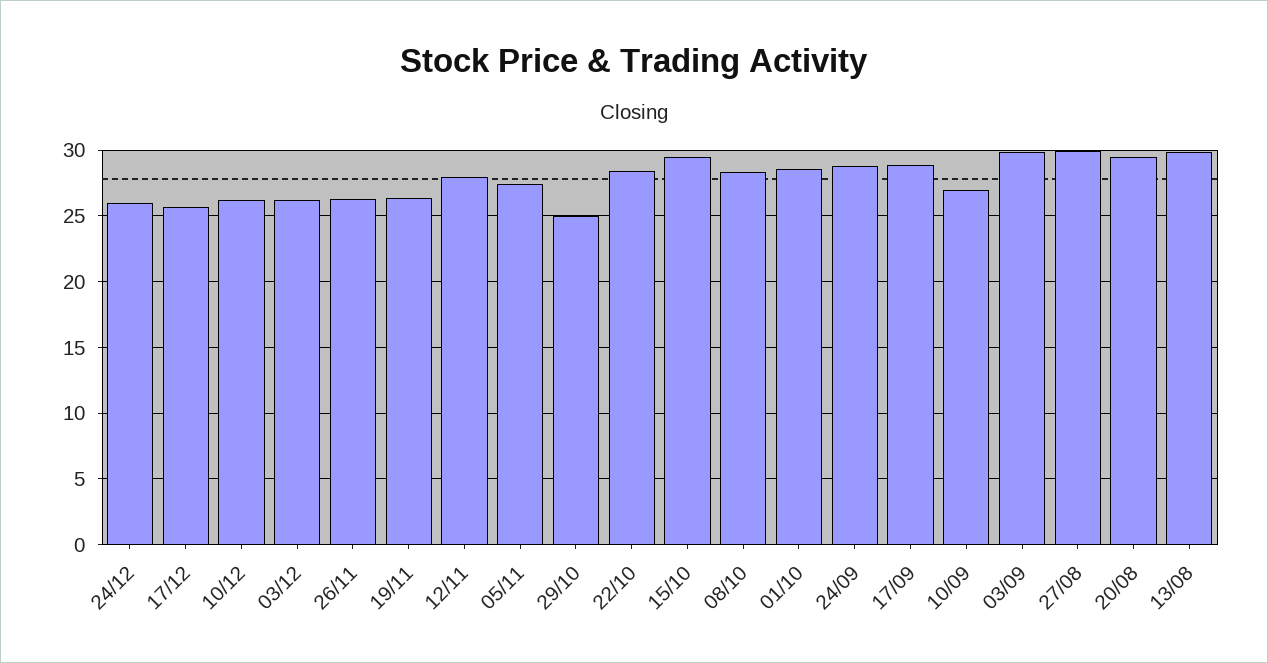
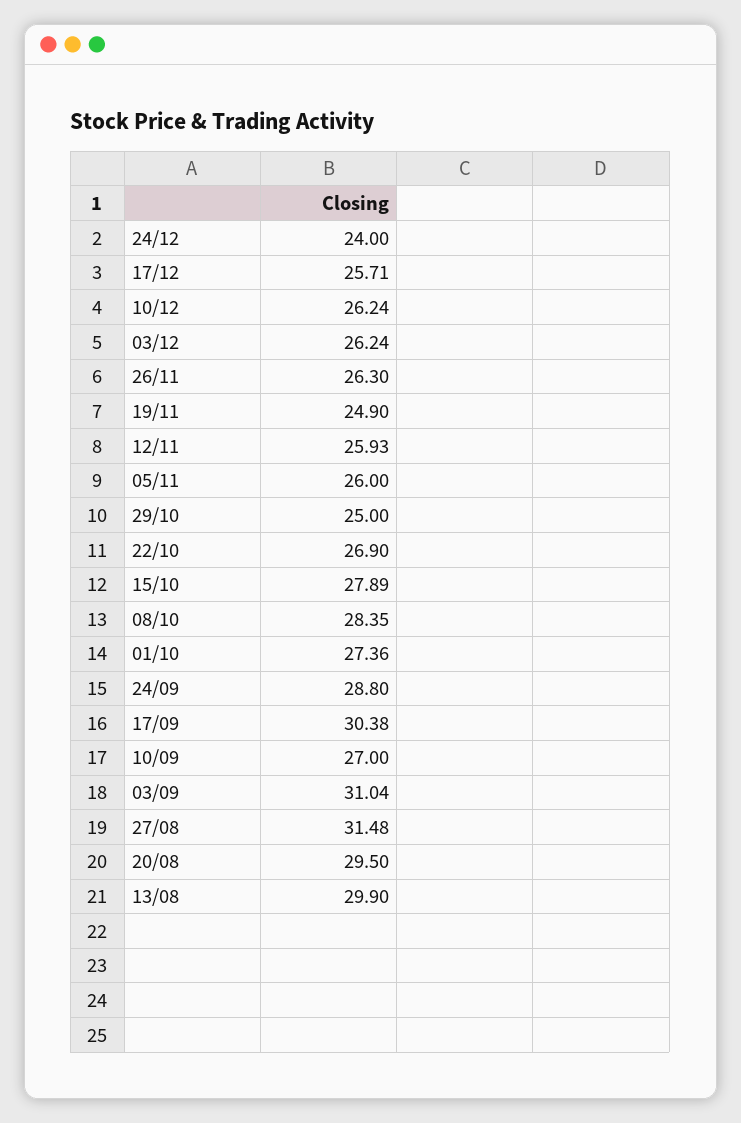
24/12: 26 -> 24
19/11: 26.5 -> 24.9
12/11: 28 -> 25.93
05/11: 27.5 -> 26
22/10: 28.5 -> 26.9
15/10: 29.5 -> 27.89
01/10: 28.5 -> 27.36
17/09: 29 -> 30.38
03/09: 30 -> 31.04
27/08: 30 -> 31.48

